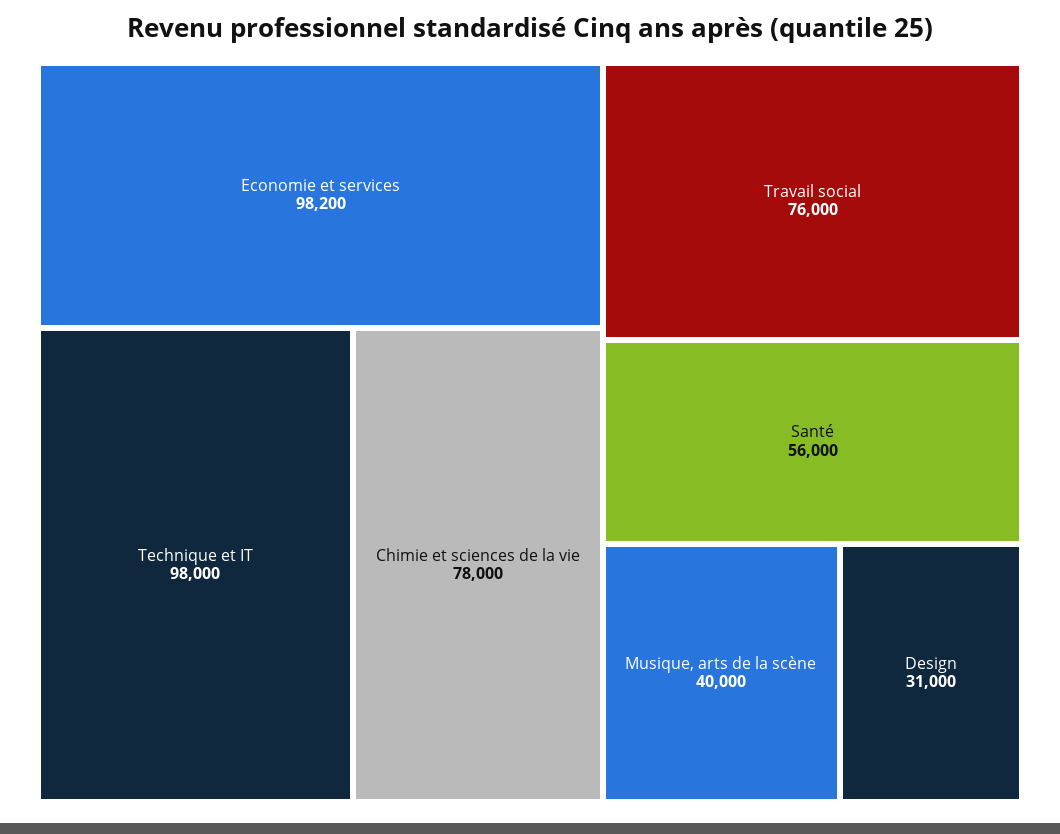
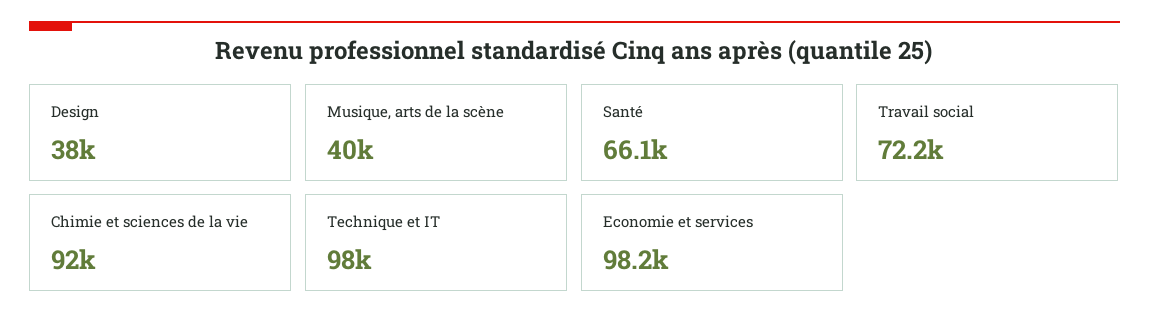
Chimie et sciences de la vie: 78000 -> 92000
Travail social: 76000 -> 72200
Santé: 56000 -> 66100
Design: 31000 -> 38000

